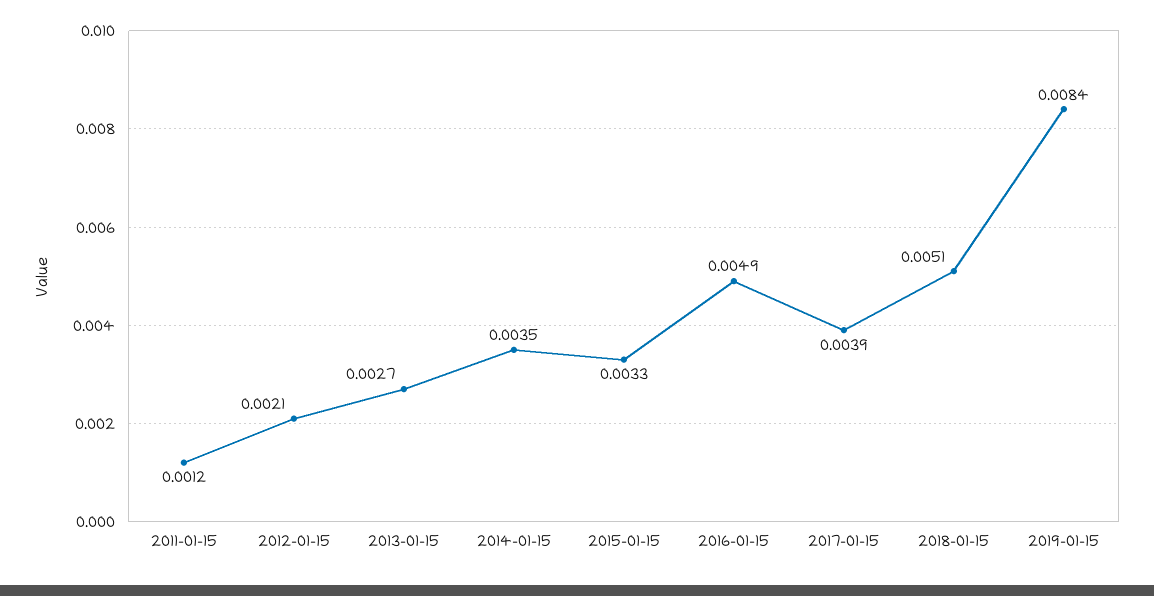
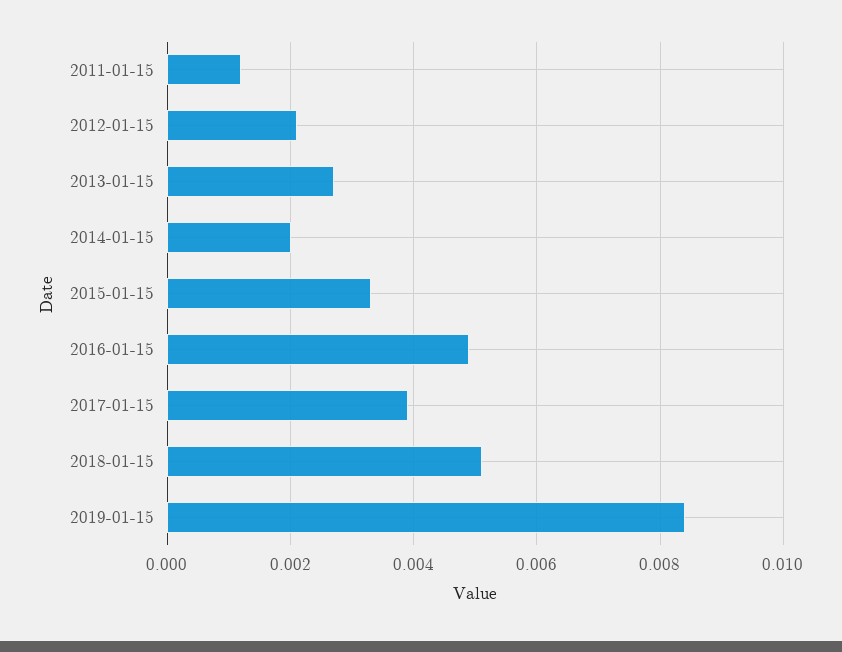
2014-01-15: 0.0035 -> 0.002

